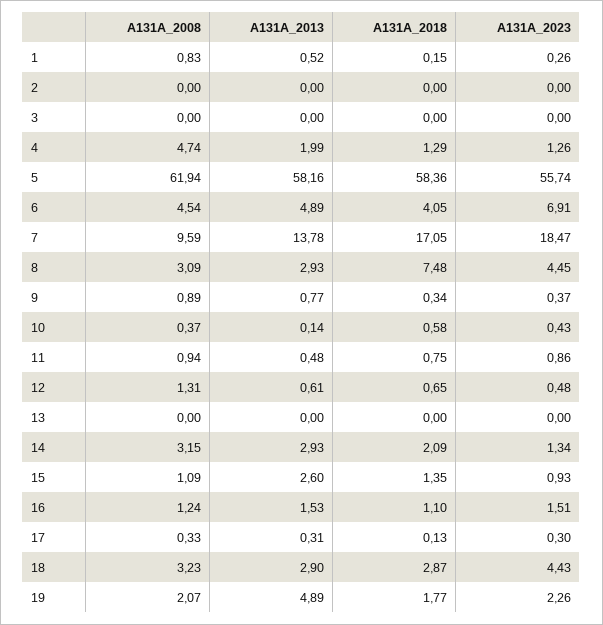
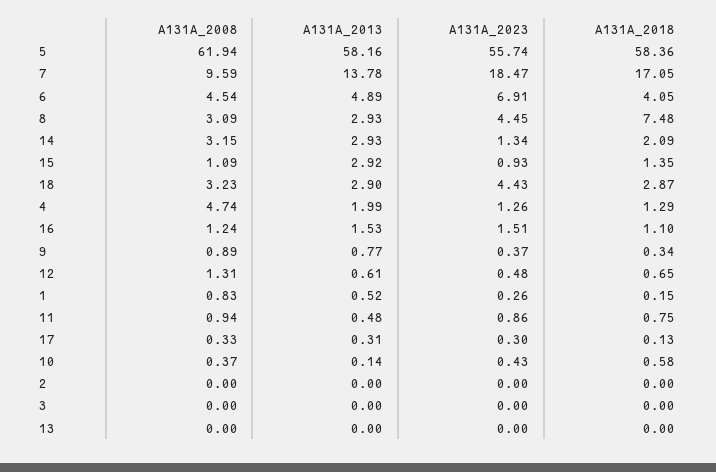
A131A_2013, 15: 2.6 -> 2.92
A131A_2008, 19: 2.07 -> none
A131A_2013, 19: 4.89 -> none
A131A_2018, 19: 1.77 -> none
A131A_2023, 19: 2.26 -> none

